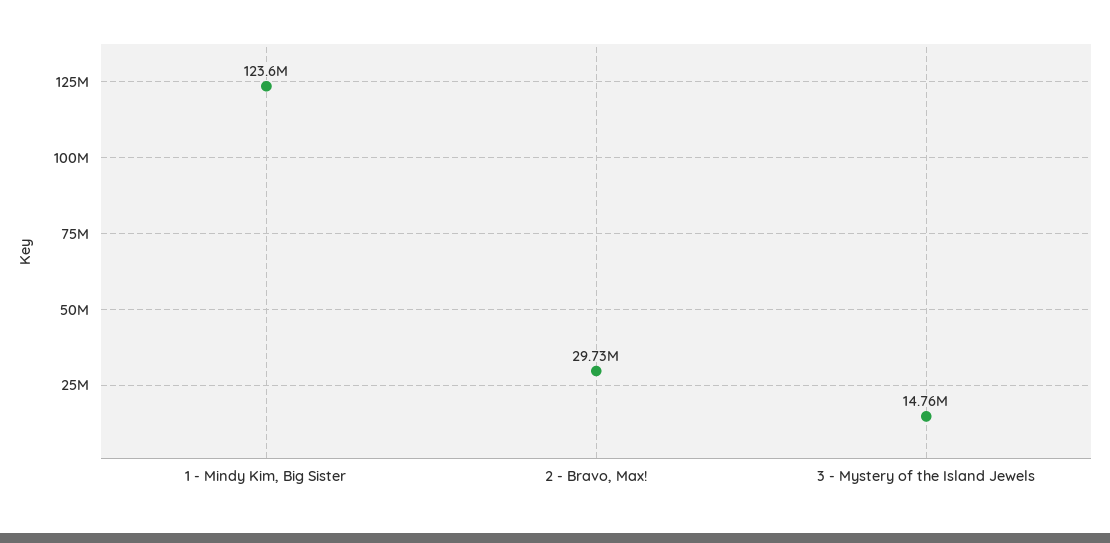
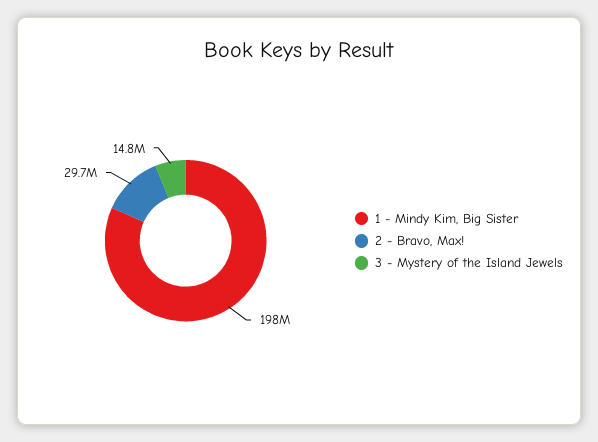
1 - Mindy Kim, Big Sister: 123600000 -> 198000000

